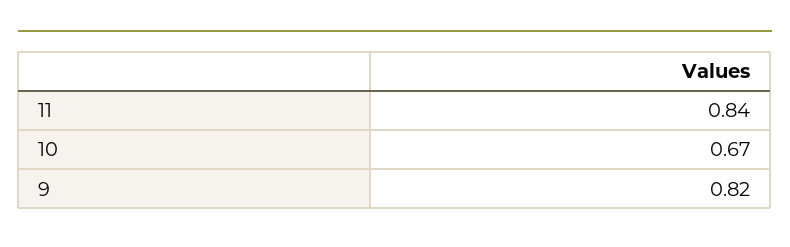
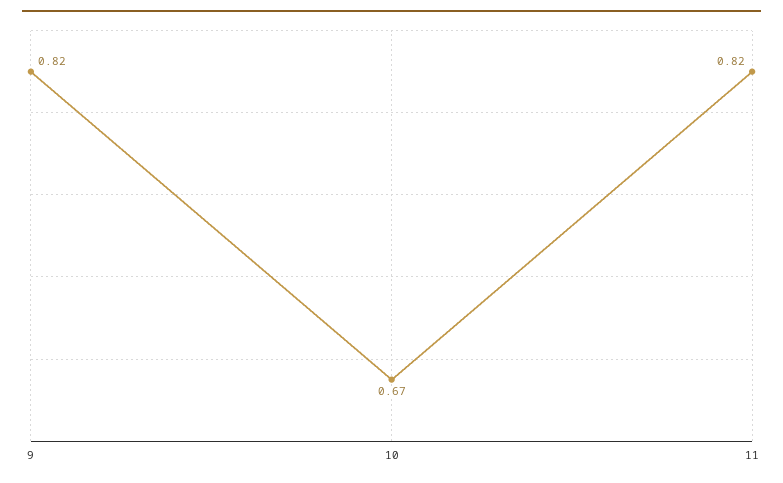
11: 0.84 -> 0.82

